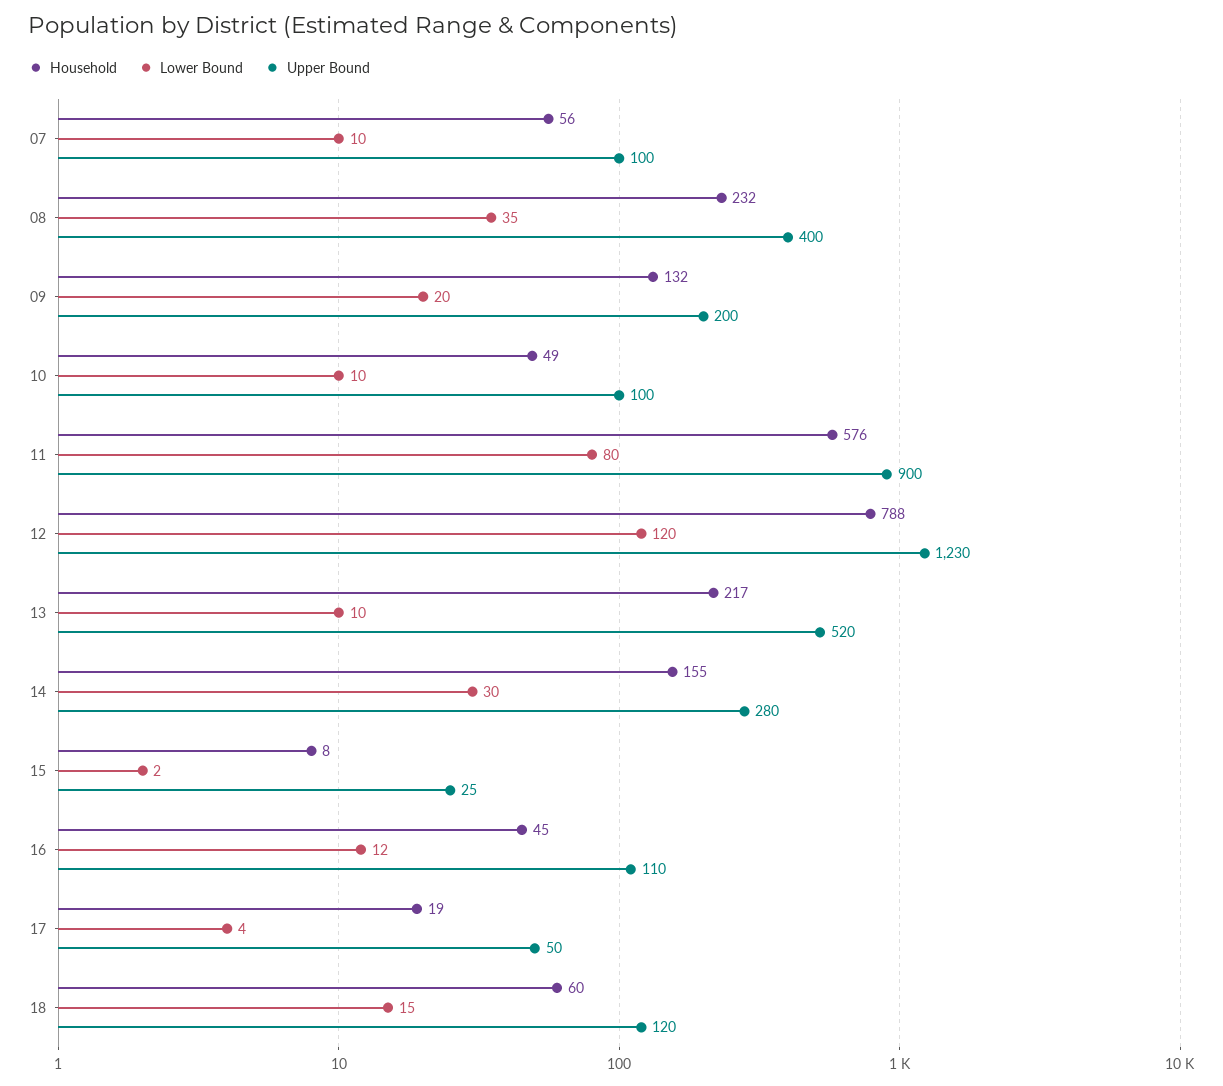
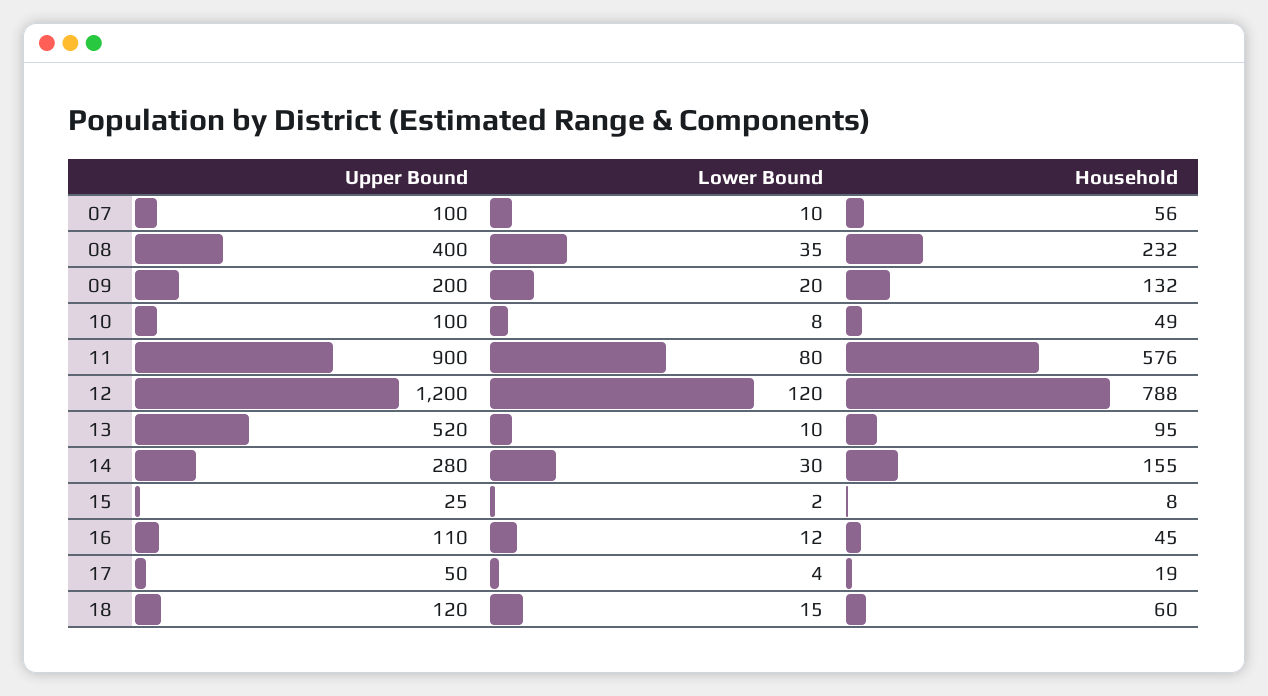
Lower Bound, 10: 10 -> 8
Upper Bound, 12: 1230 -> 1200
Household, 13: 217 -> 95

